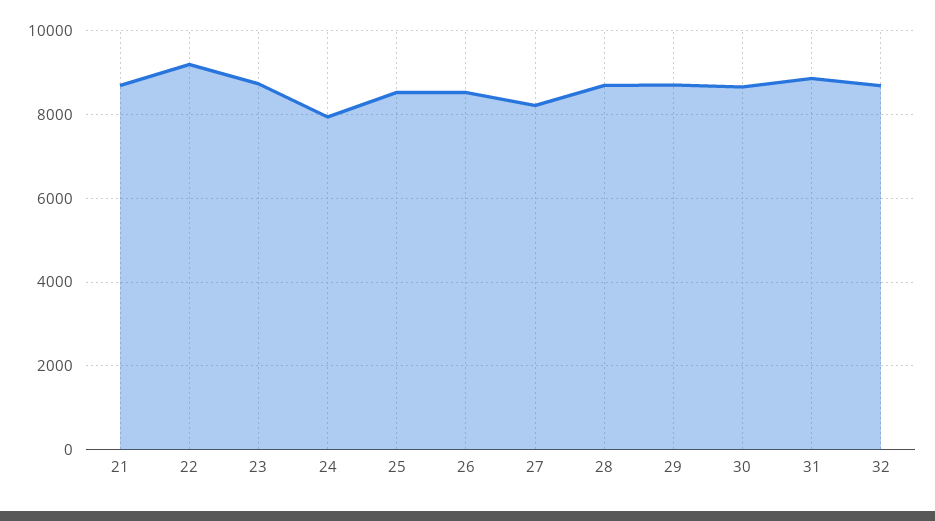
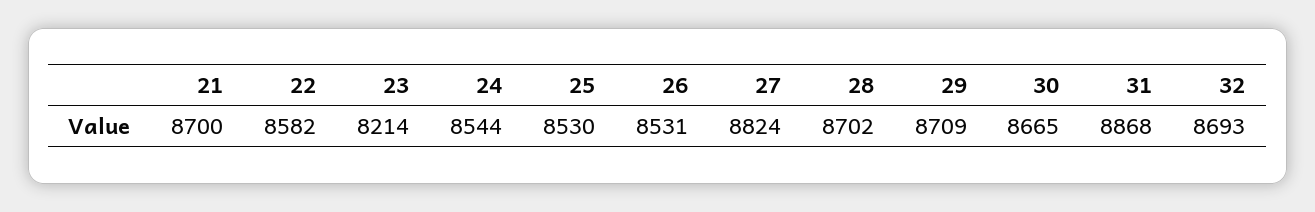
22: 9200 -> 8582
23: 8800 -> 8214
24: 8000 -> 8544
27: 8200 -> 8824

